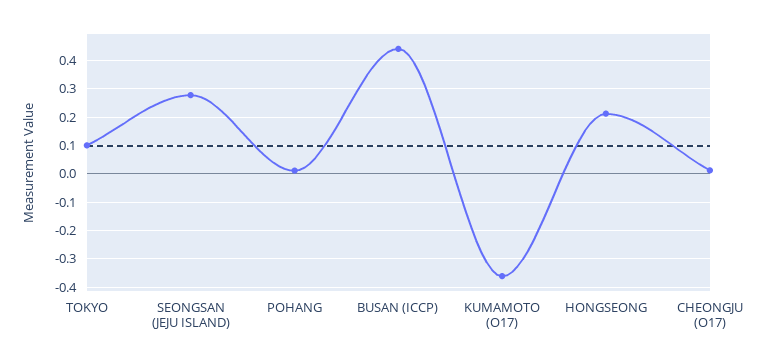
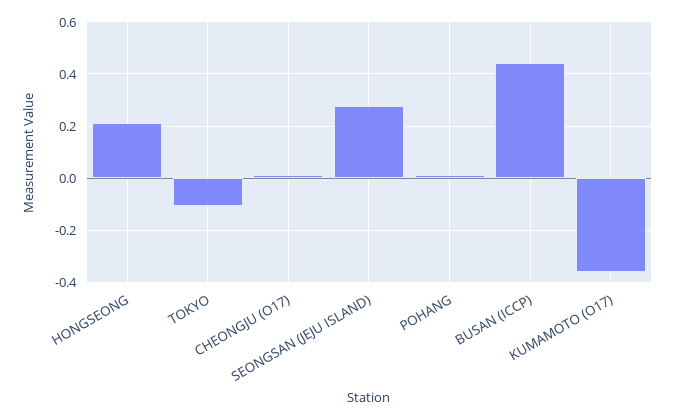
TOKYO: 0.1 -> -0.1

